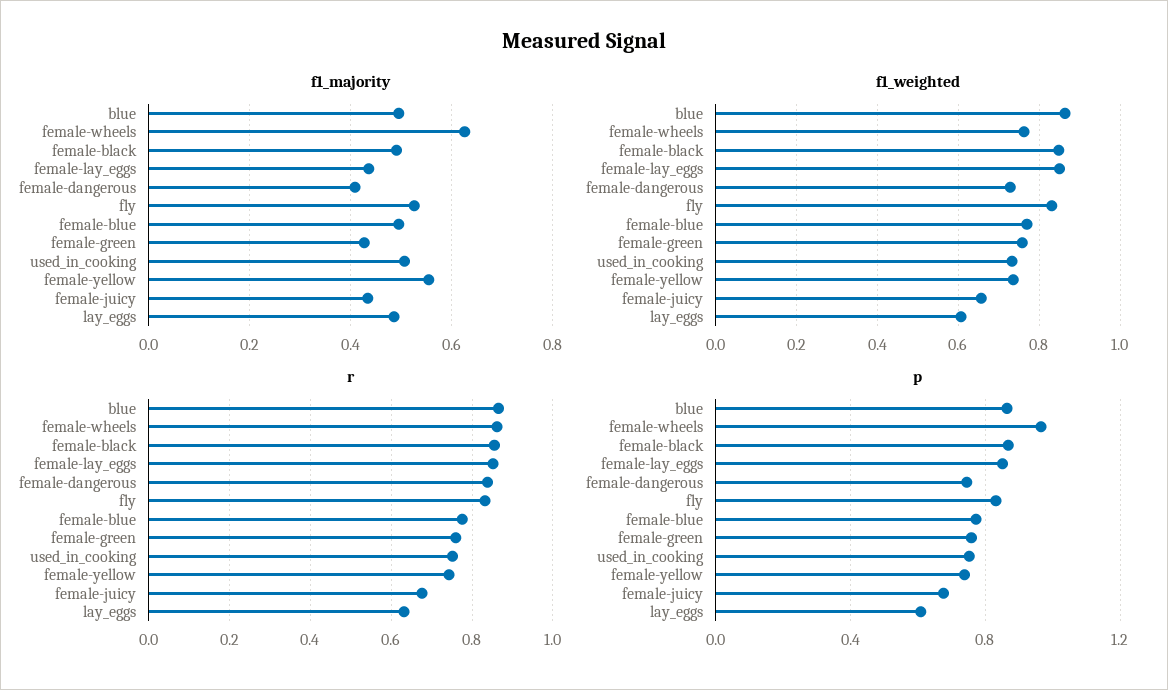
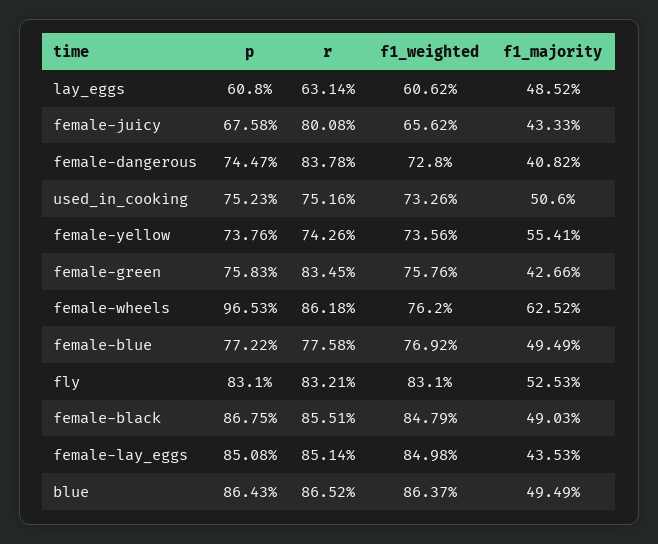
r, female-green: 0.76 -> 0.8345
r, female-juicy: 0.68 -> 0.8008

